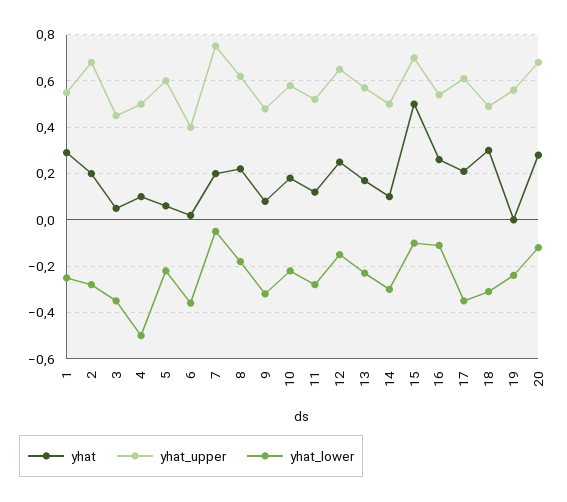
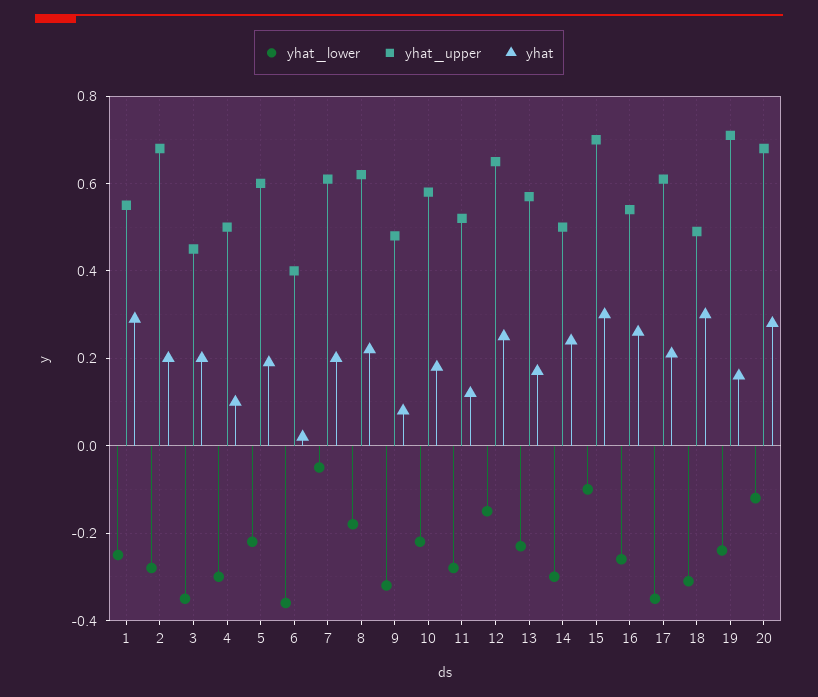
yhat, 3: 0.05 -> 0.2
yhat_lower, 4: -0.5 -> -0.3
yhat, 5: 0.05 -> 0.2
yhat_upper, 7: 0.75 -> 0.6
yhat, 14: 0.1 -> 0.25
yhat, 15: 0.5 -> 0.3
yhat_lower, 16: -0.1 -> -0.25
yhat, 19: 0 -> 0.15
yhat_upper, 19: 0.55 -> 0.7

